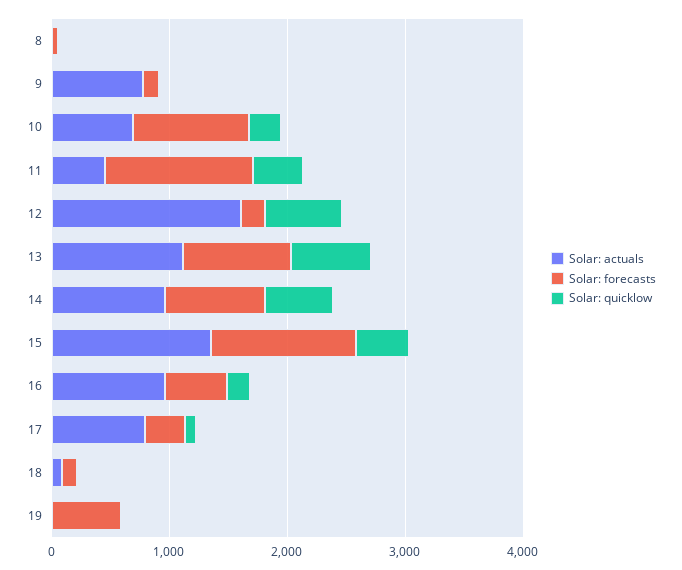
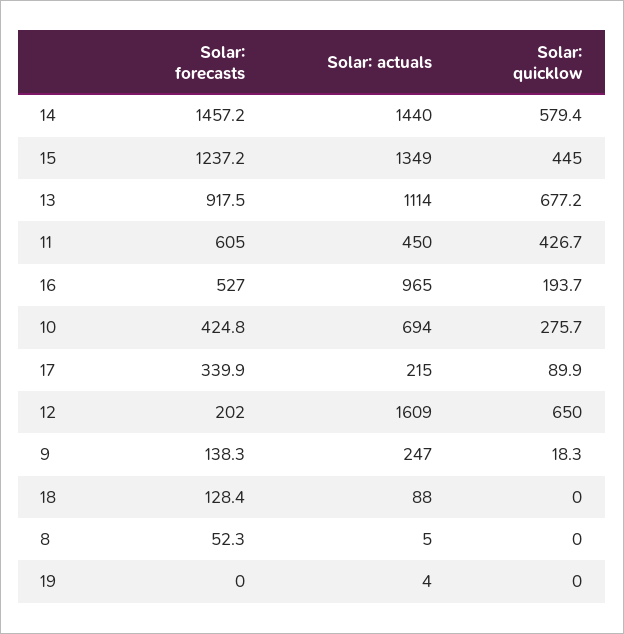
Solar: actuals, 9: 800 -> 247
Solar: forecasts, 10: 1000 -> 424.8
Solar: forecasts, 11: 1200 -> 605
Solar: actuals, 14: 1000 -> 1440
Solar: forecasts, 14: 800 -> 1457.2
Solar: actuals, 17: 800 -> 215
Solar: forecasts, 19: 600 -> 0

